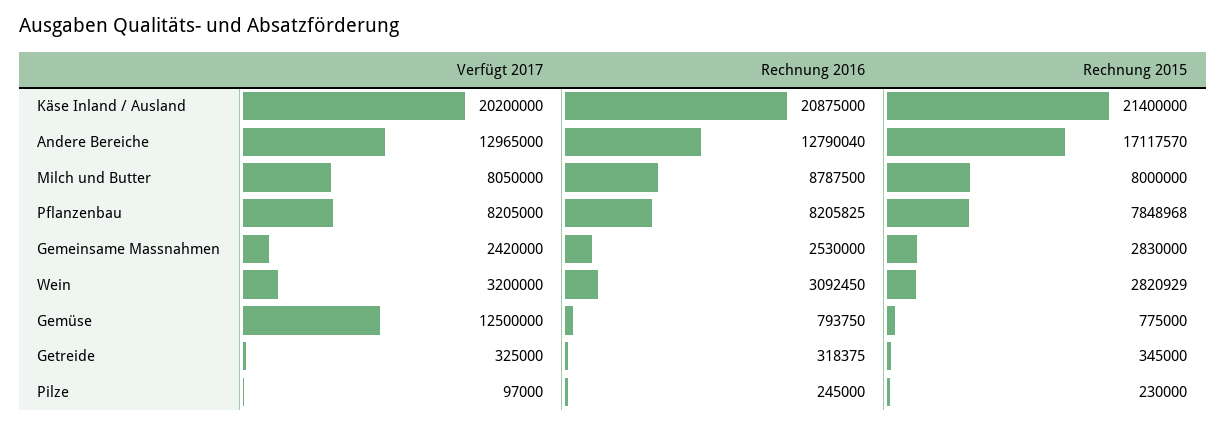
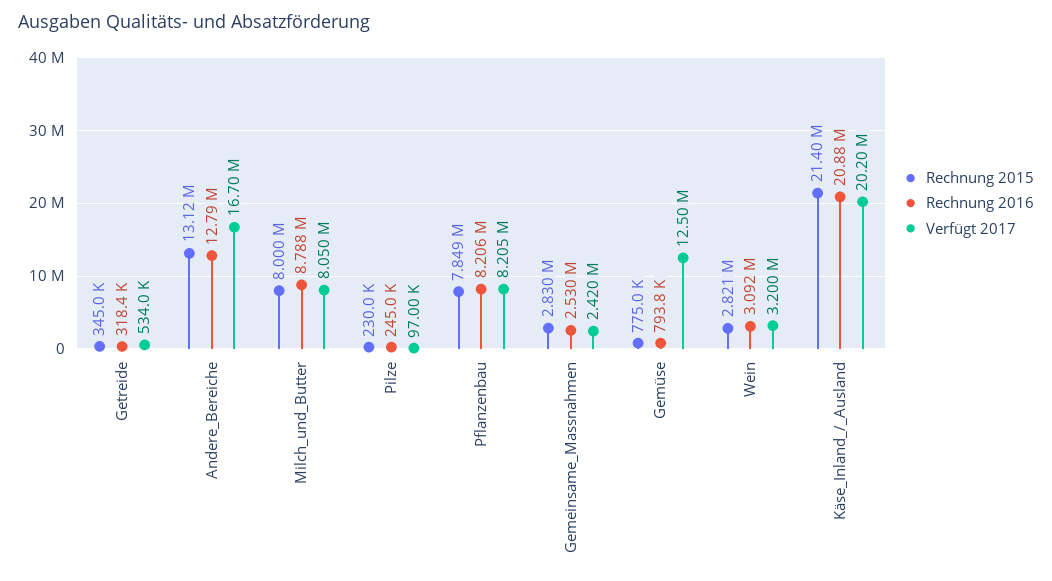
Verfügt 2017, Andere Bereiche: 12965000 -> 16700000
Rechnung 2015, Andere Bereiche: 17117570 -> 13120000
Verfügt 2017, Getreide: 325000 -> 534000

